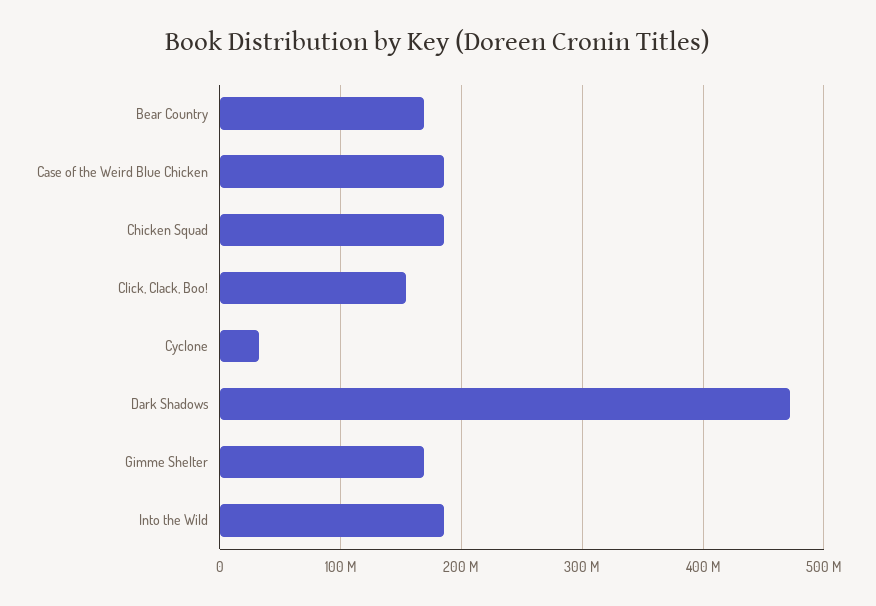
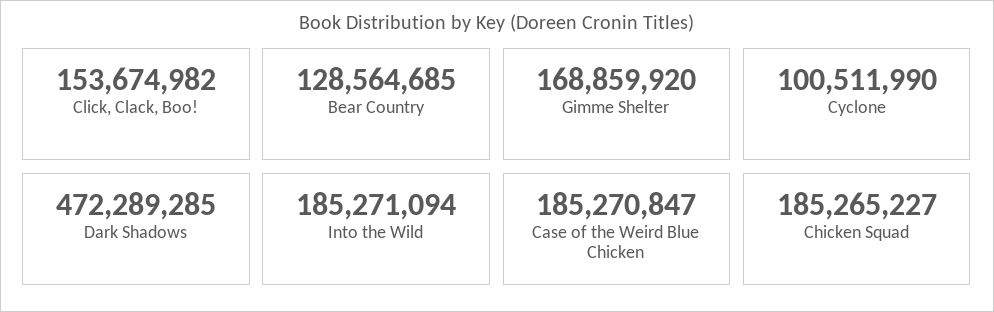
Bear Country: 170000000 -> 128564685
Cyclone: 30000000 -> 100511990

